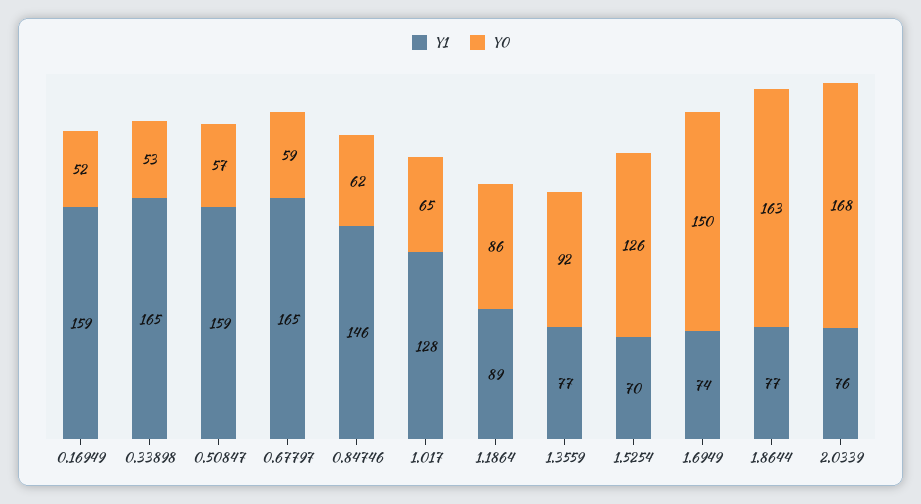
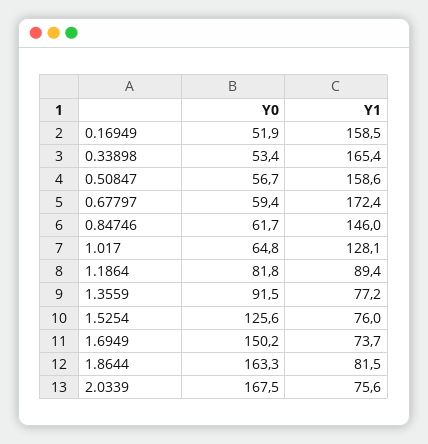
Y1, 0.67797: 165 -> 172.4
Y0, 1.1864: 86 -> 81.8
Y1, 1.5254: 70 -> 76
Y1, 1.8644: 77 -> 81.5

